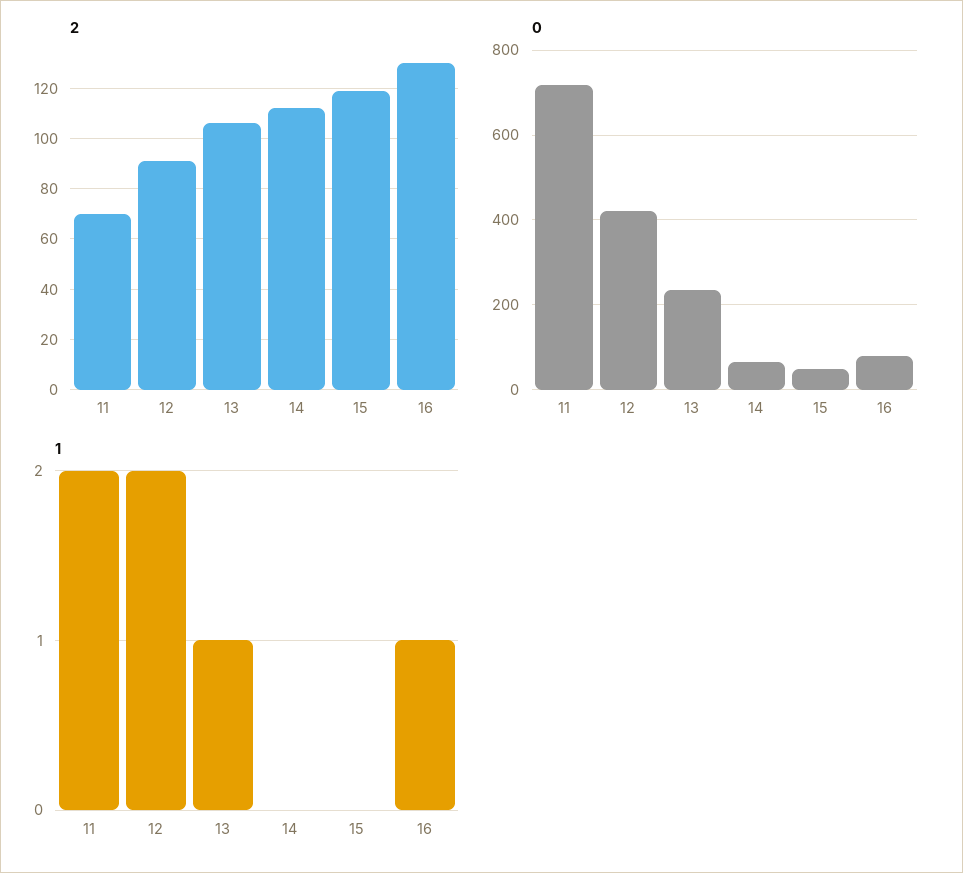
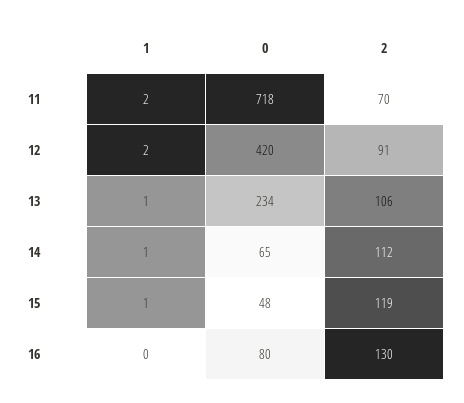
1, 14: 0 -> 1
1, 15: 0 -> 1
1, 16: 1 -> 0

